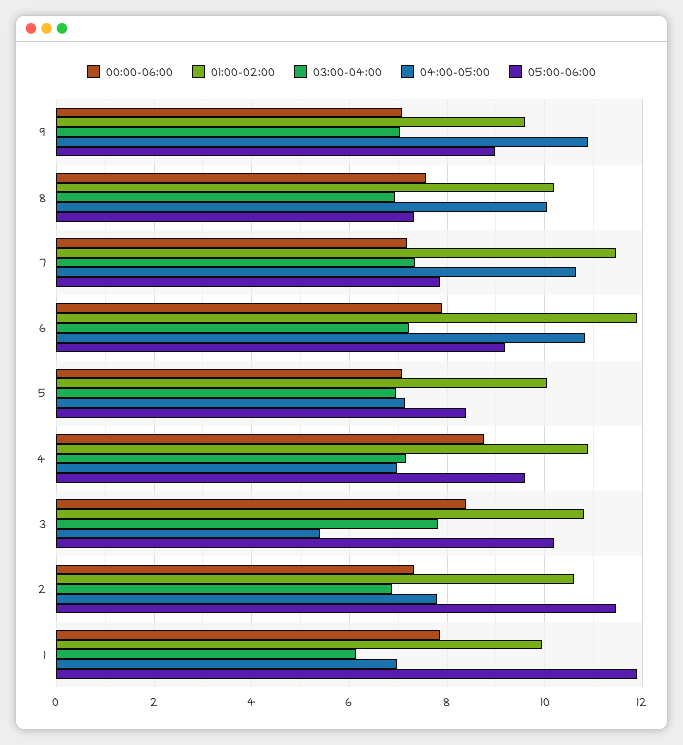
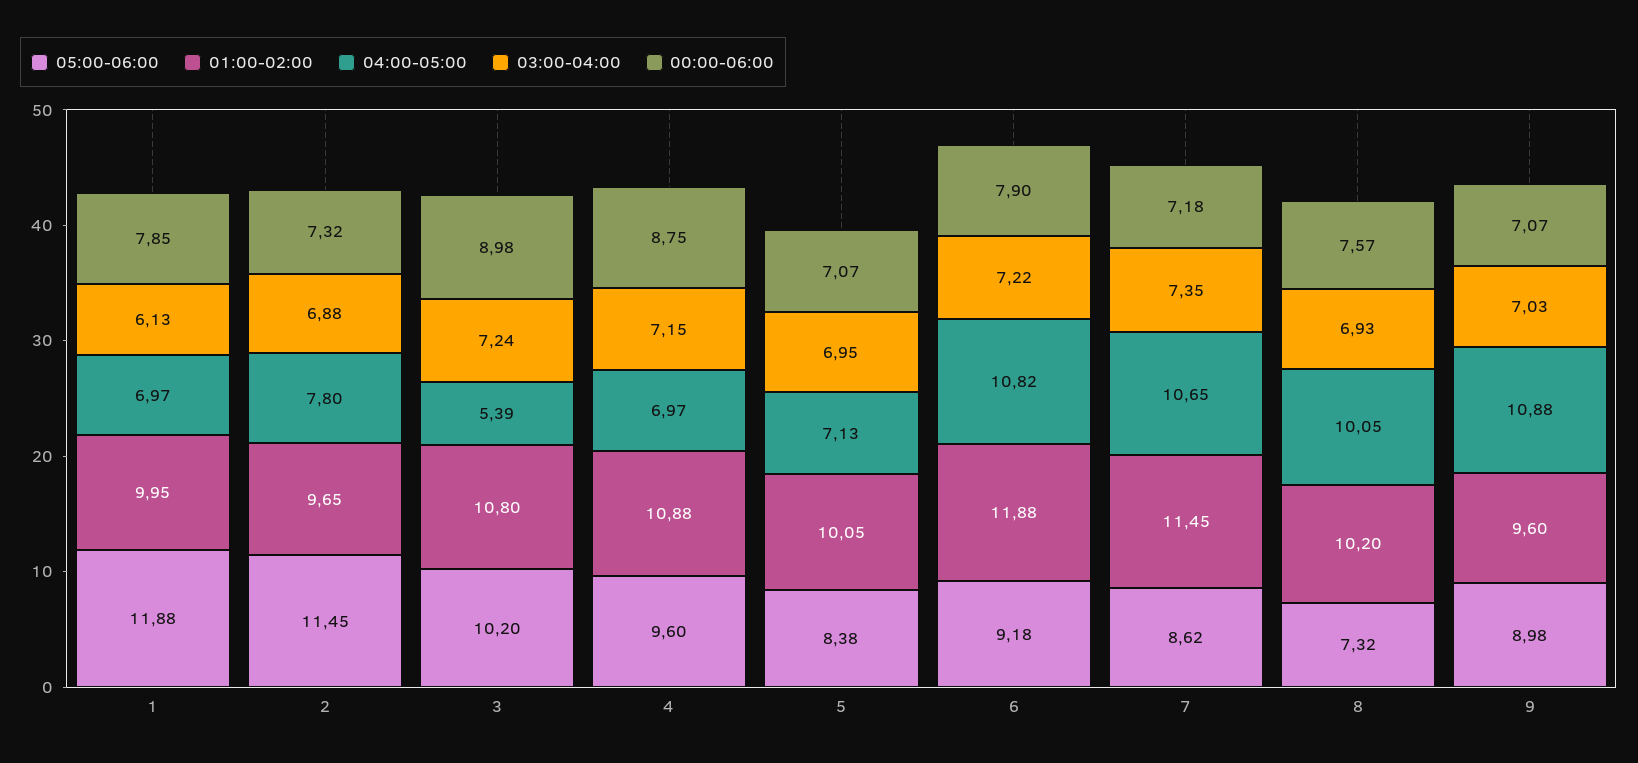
05:00-06:00, 7: 7.8 -> 8.62
00:00-06:00, 3: 8.4 -> 8.98
03:00-04:00, 3: 7.8 -> 7.24
01:00-02:00, 2: 10.6 -> 9.65

